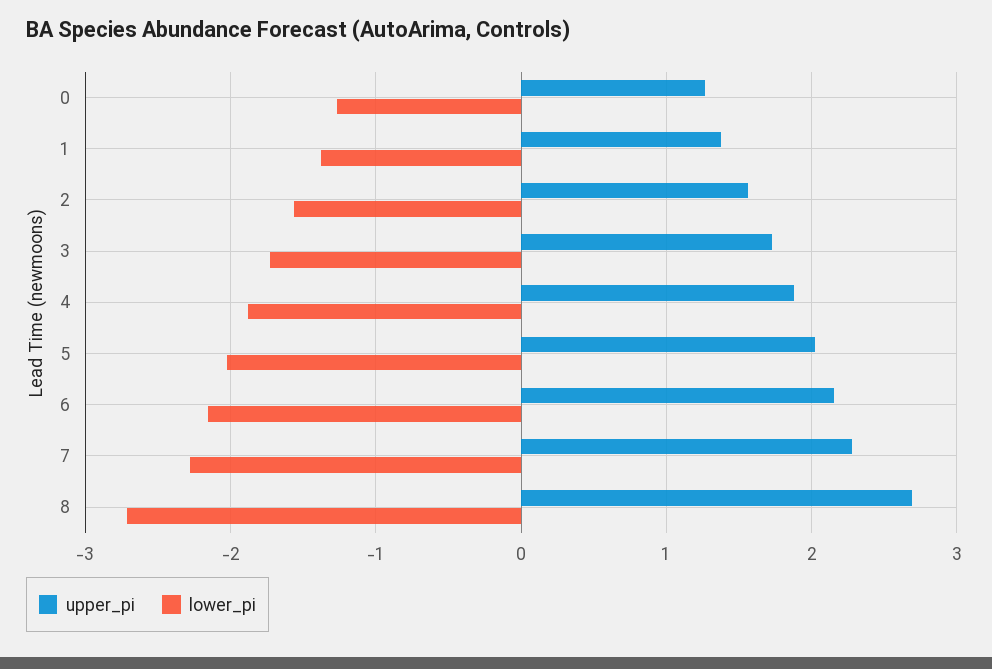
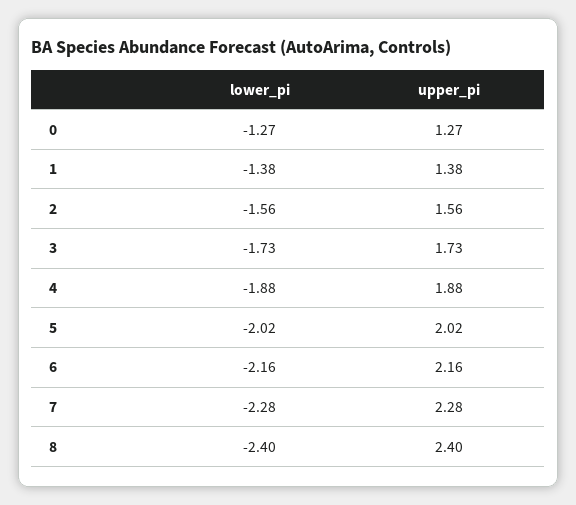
upper_pi, 8: 2.7 -> 2.4
lower_pi, 8: -2.7 -> -2.4

